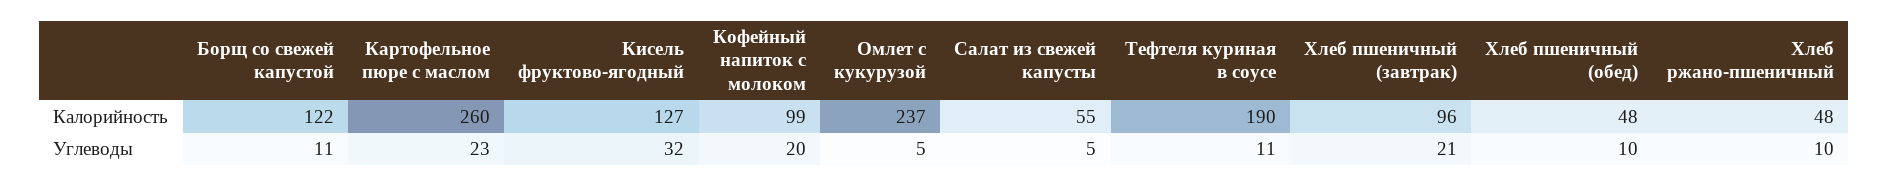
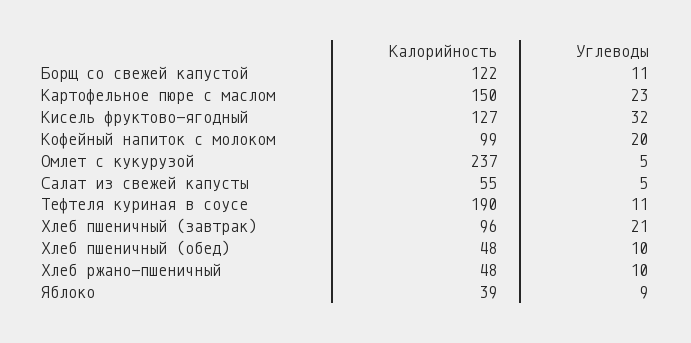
Картофельное пюре с маслом, Калорийность: 260 -> 150
Яблоко, Калорийность: none -> 39
Яблоко, Углеводы: none -> 9

